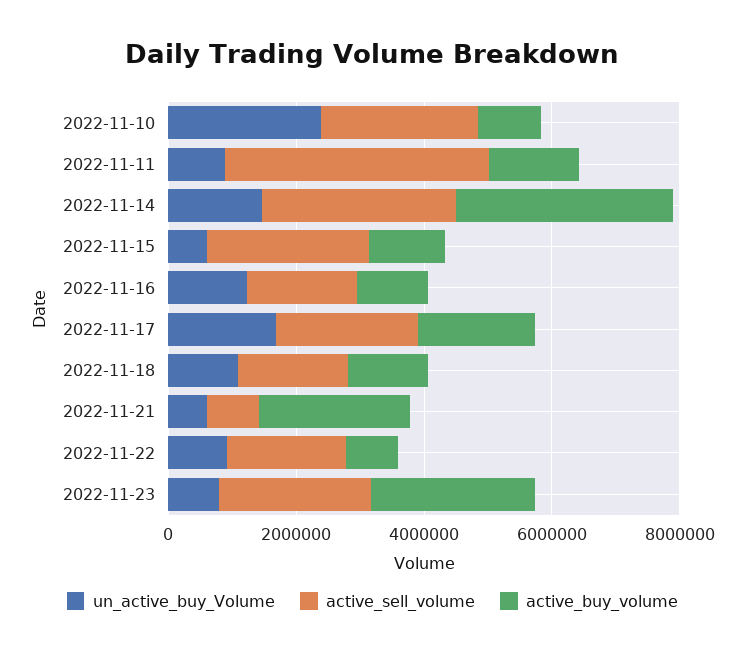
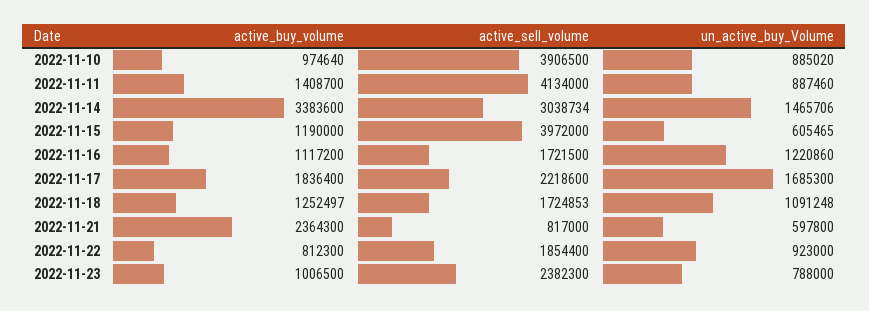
un_active_buy_Volume, 2022-11-10: 2500000 -> 885020
active_sell_volume, 2022-11-10: 2500000 -> 3906500
active_sell_volume, 2022-11-15: 2500000 -> 3972000
active_buy_volume, 2022-11-23: 2500000 -> 1006500

